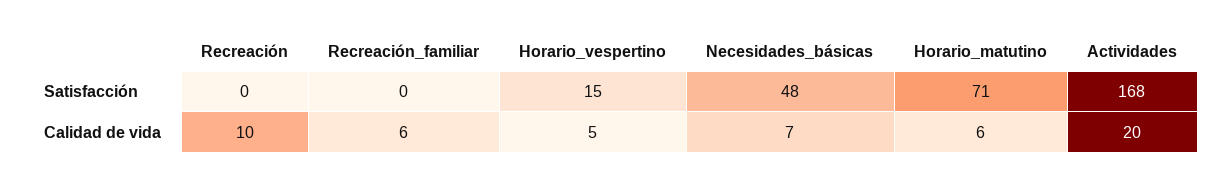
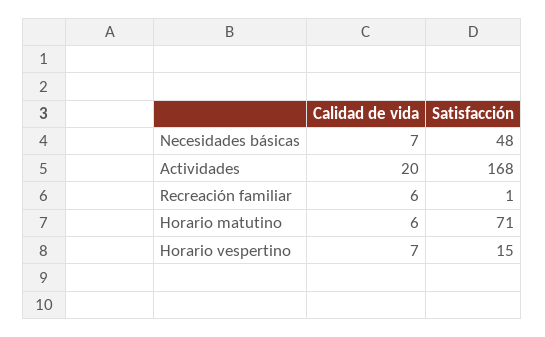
Recreación, Satisfacción: 0 -> none
Recreación_familiar, Satisfacción: 0 -> 1
Recreación, Calidad de vida: 10 -> none
Horario_vespertino, Calidad de vida: 5 -> 7

